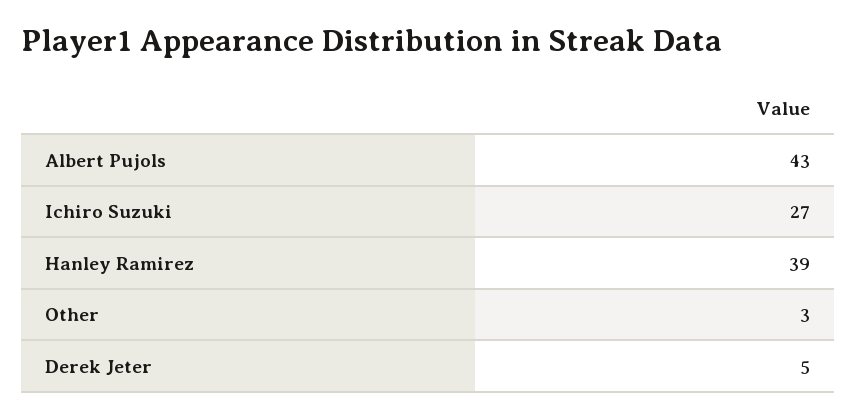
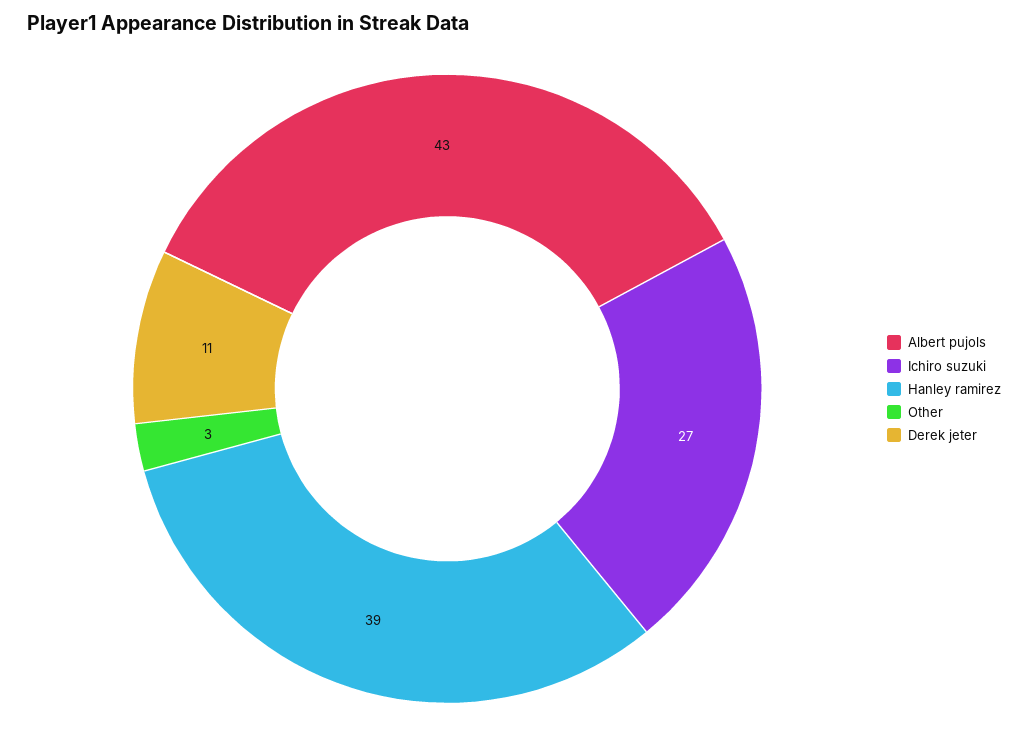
Derek Jeter: 5 -> 11

